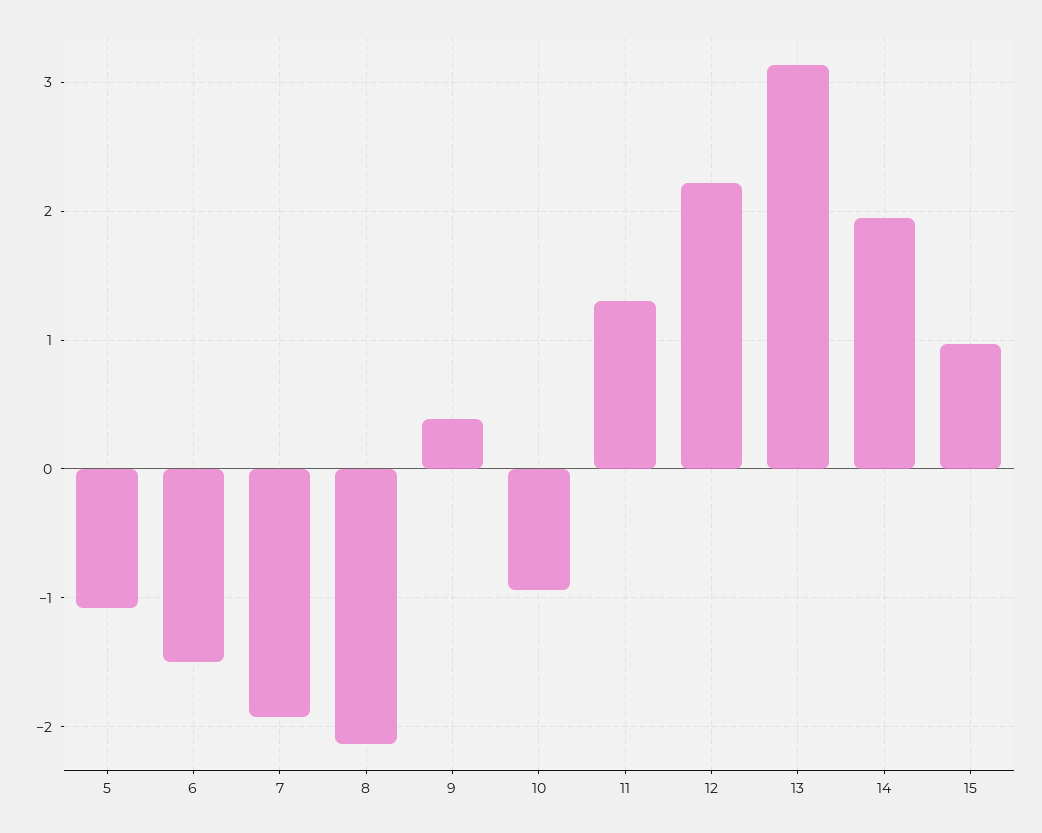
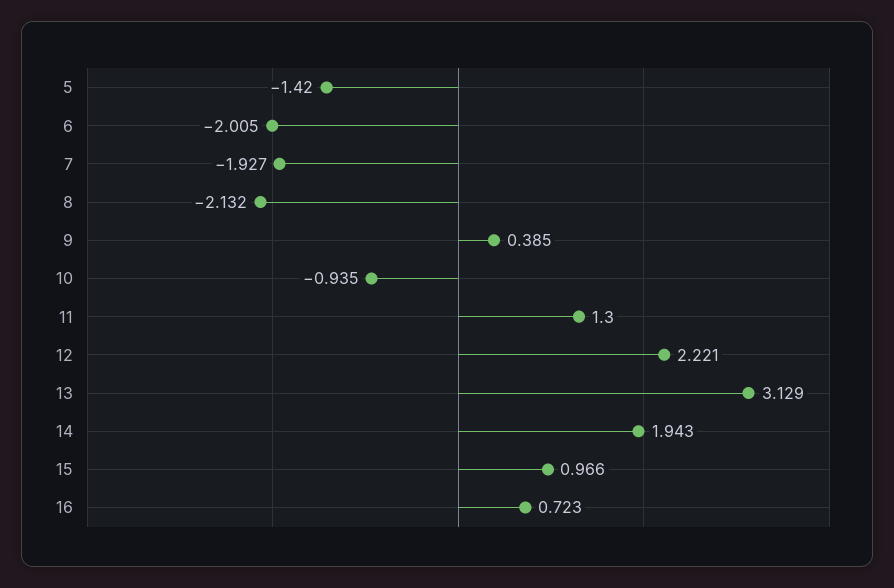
5: -1.1 -> -1.42
6: -1.5 -> -2.005
16: none -> 0.723

